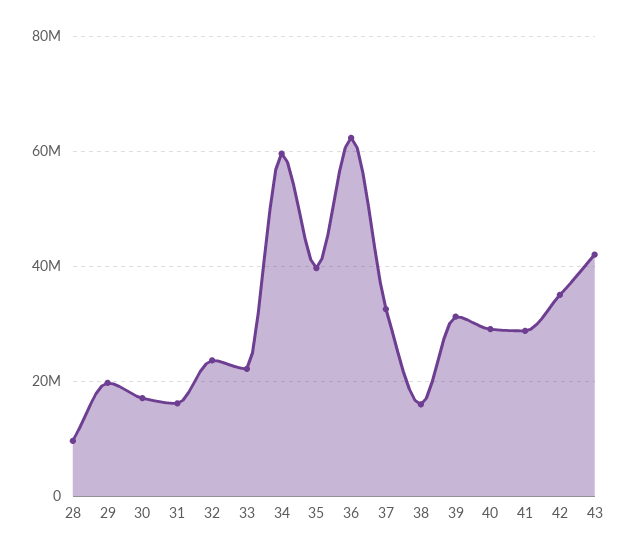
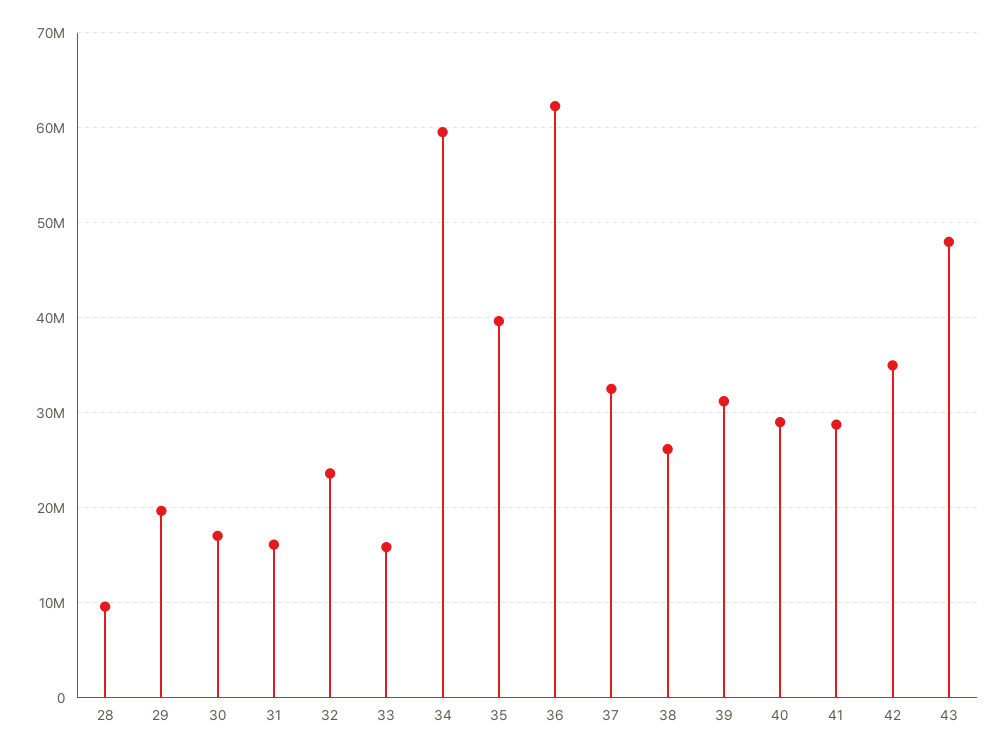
33: 22000000 -> 16000000
38: 16000000 -> 26000000
43: 42000000 -> 48000000

